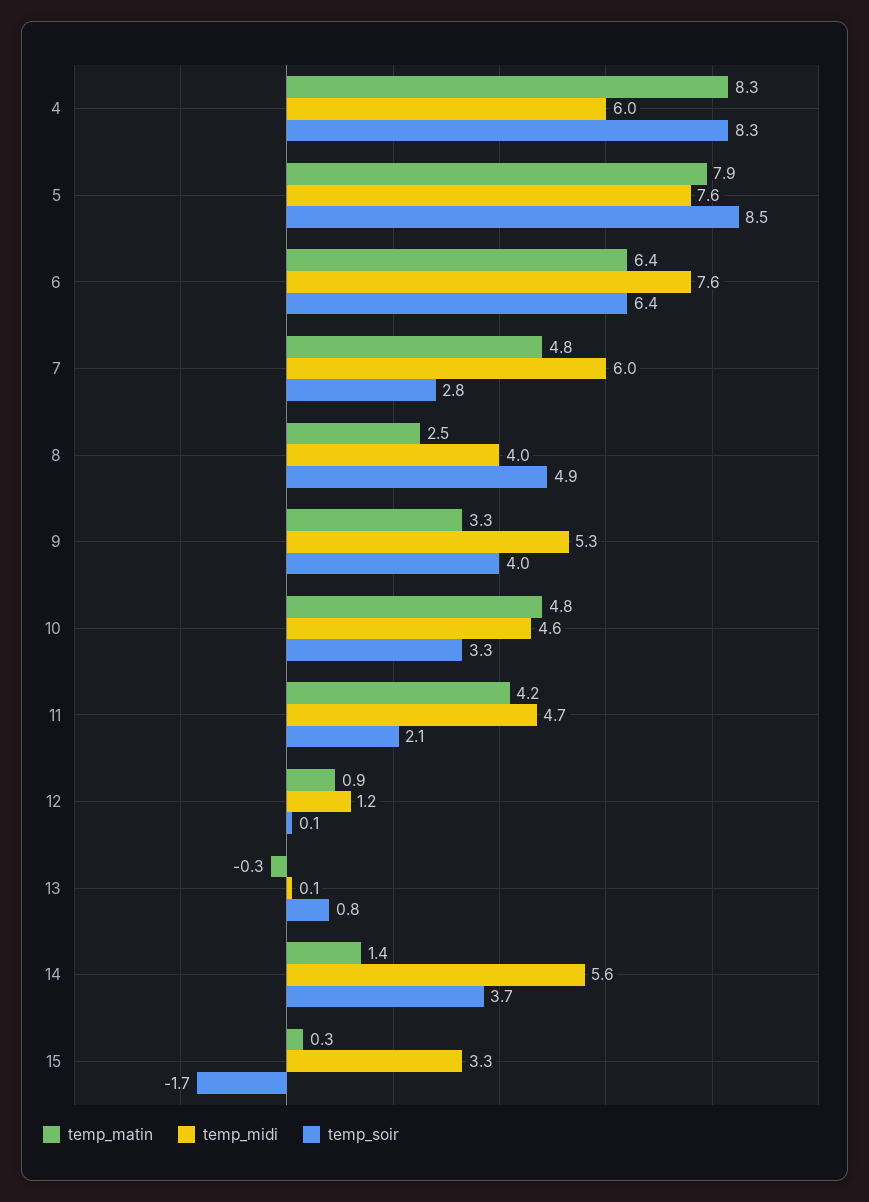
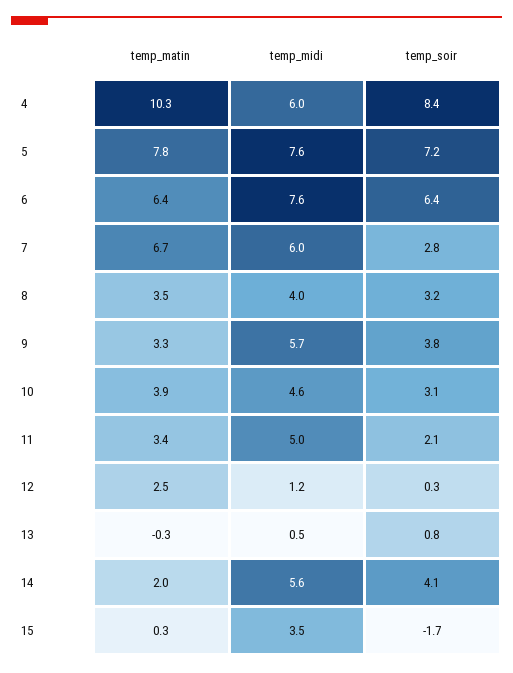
temp_matin, 4: 8.3 -> 10.3
temp_soir, 4: 8.3 -> 8.4
temp_matin, 5: 7.9 -> 7.8
temp_soir, 5: 8.5 -> 7.2
temp_matin, 7: 4.8 -> 6.7
temp_matin, 8: 2.5 -> 3.5
temp_soir, 8: 4.9 -> 3.2
temp_midi, 9: 5.3 -> 5.7
temp_soir, 9: 4 -> 3.8
temp_matin, 10: 4.8 -> 3.9
temp_soir, 10: 3.3 -> 3.1
temp_matin, 11: 4.2 -> 3.4
temp_midi, 11: 4.7 -> 5
temp_matin, 12: 0.9 -> 2.5
temp_soir, 12: 0.1 -> 0.3
temp_midi, 13: 0.1 -> 0.5
temp_matin, 14: 1.4 -> 2
temp_soir, 14: 3.7 -> 4.1
temp_midi, 15: 3.3 -> 3.5

